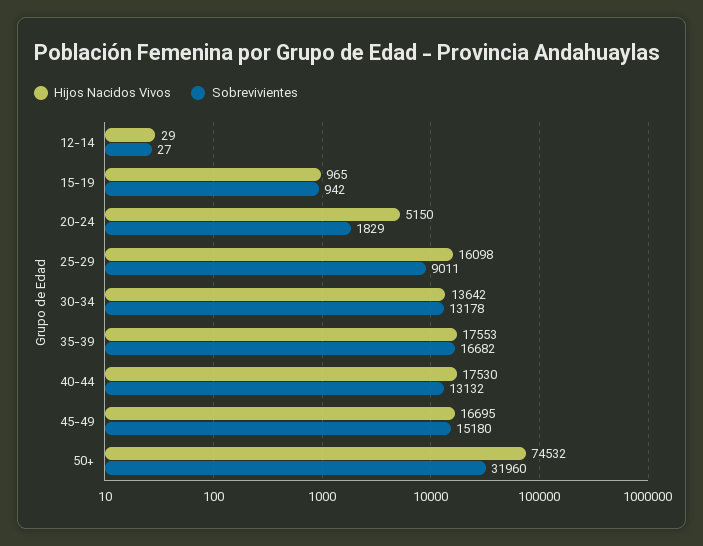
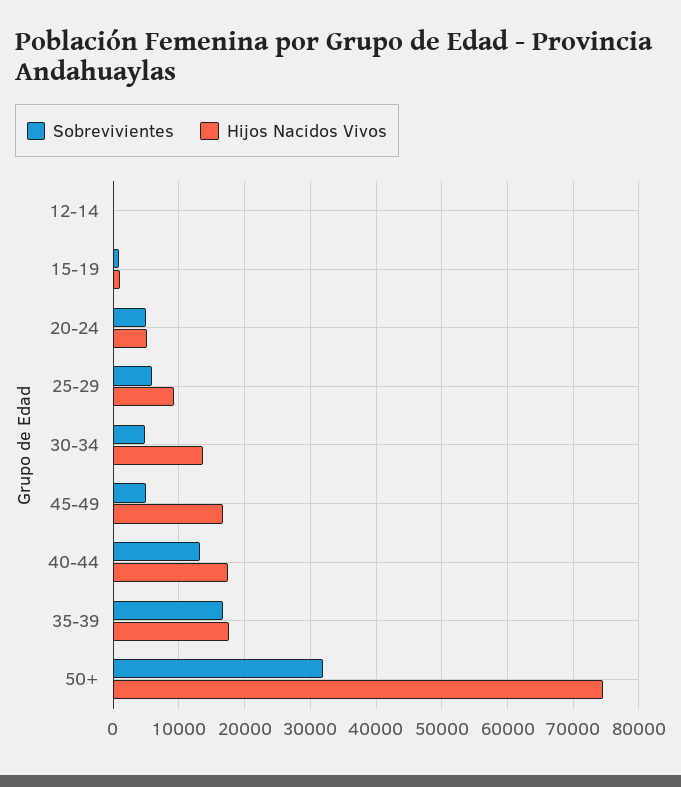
Sobrevivientes, 20-24: 1829 -> 5000
Hijos Nacidos Vivos, 25-29: 16098 -> 9000
Sobrevivientes, 25-29: 9011 -> 6000
Sobrevivientes, 30-34: 13178 -> 5000
Sobrevivientes, 45-49: 15180 -> 5000

